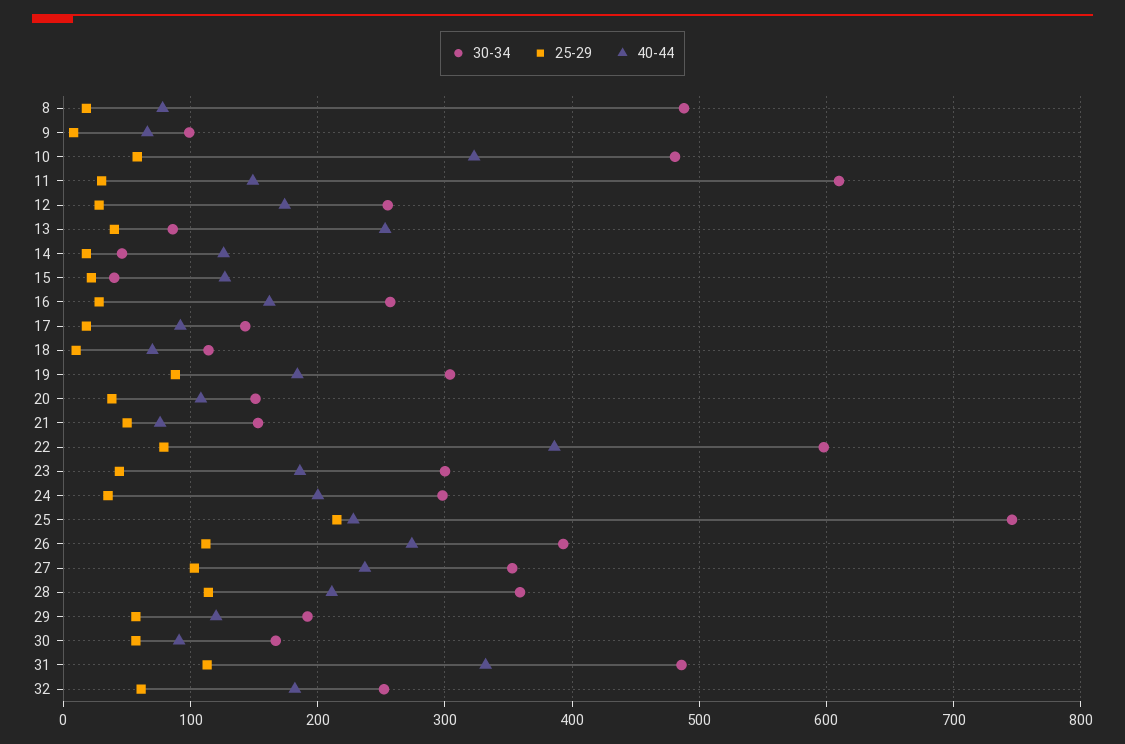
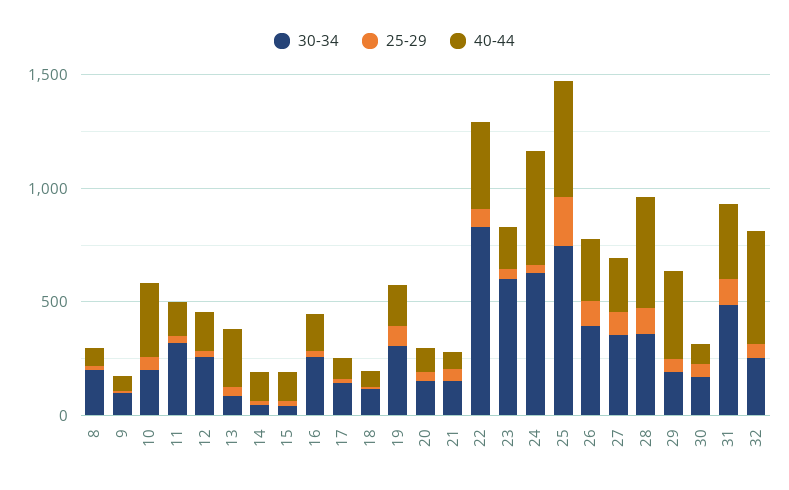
30-34, 8: 490 -> 200
30-34, 10: 480 -> 200
30-34, 11: 610 -> 300
30-34, 22: 600 -> 800
30-34, 23: 300 -> 600
30-34, 24: 300 -> 600
40-44, 24: 200 -> 500
40-44, 25: 230 -> 500
40-44, 28: 210 -> 500
40-44, 29: 120 -> 400
40-44, 32: 180 -> 500

